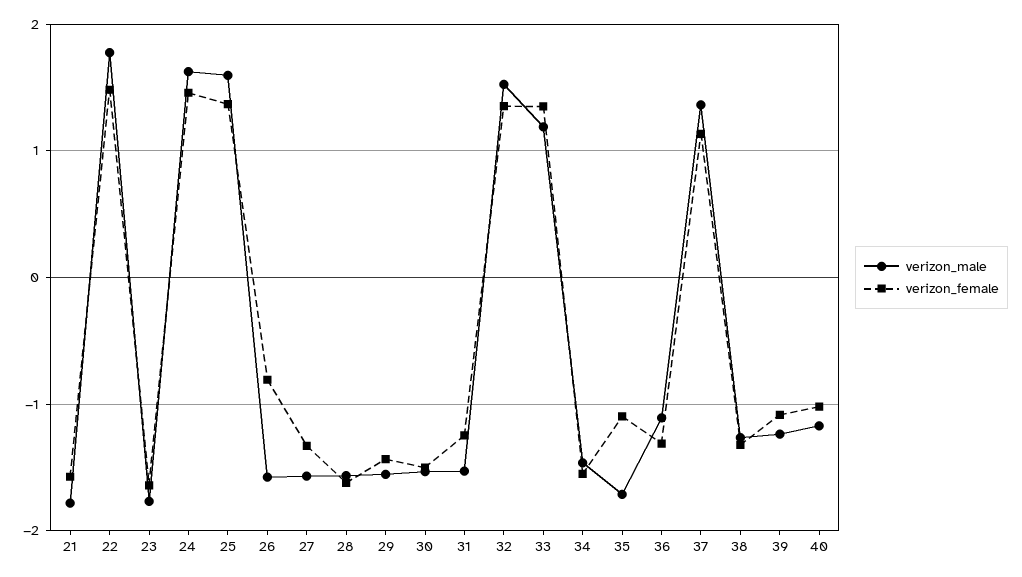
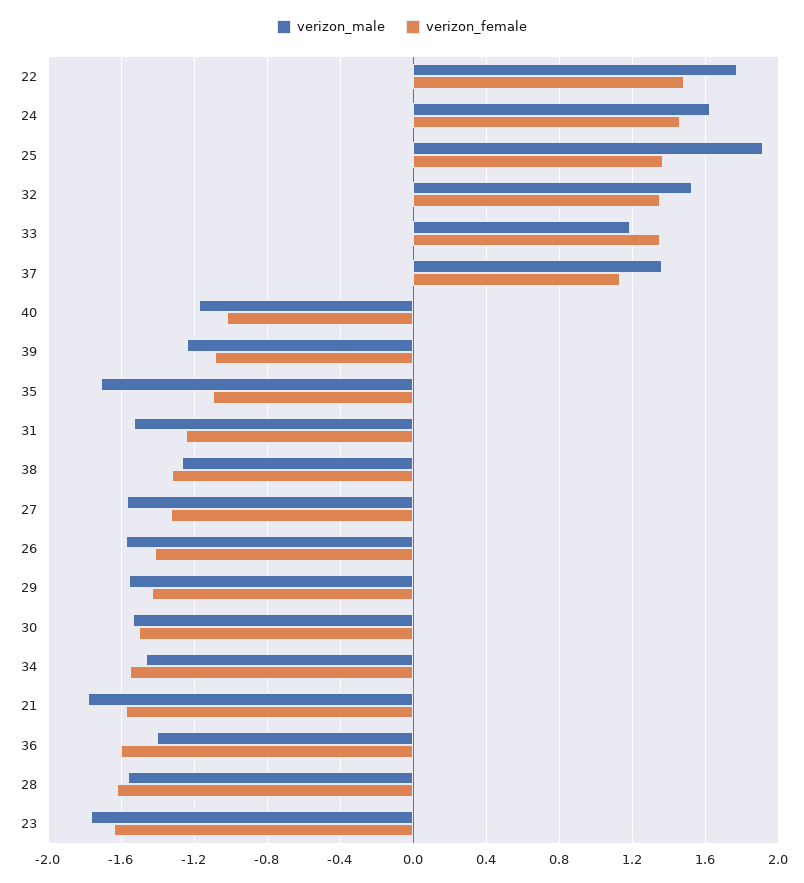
verizon_male, 25: 1.6 -> 1.9
verizon_female, 26: -0.8 -> -1.4
verizon_male, 36: -1.1 -> -1.4
verizon_female, 36: -1.3 -> -1.6

